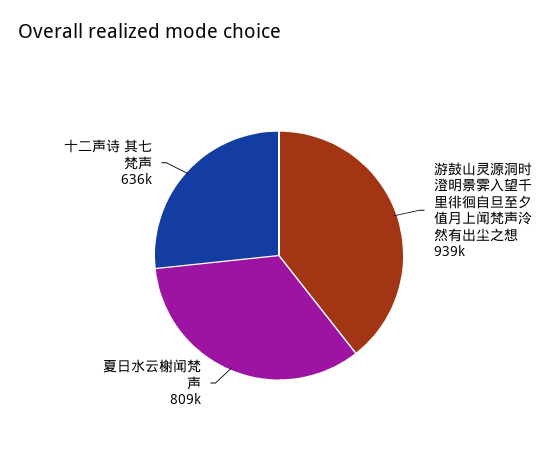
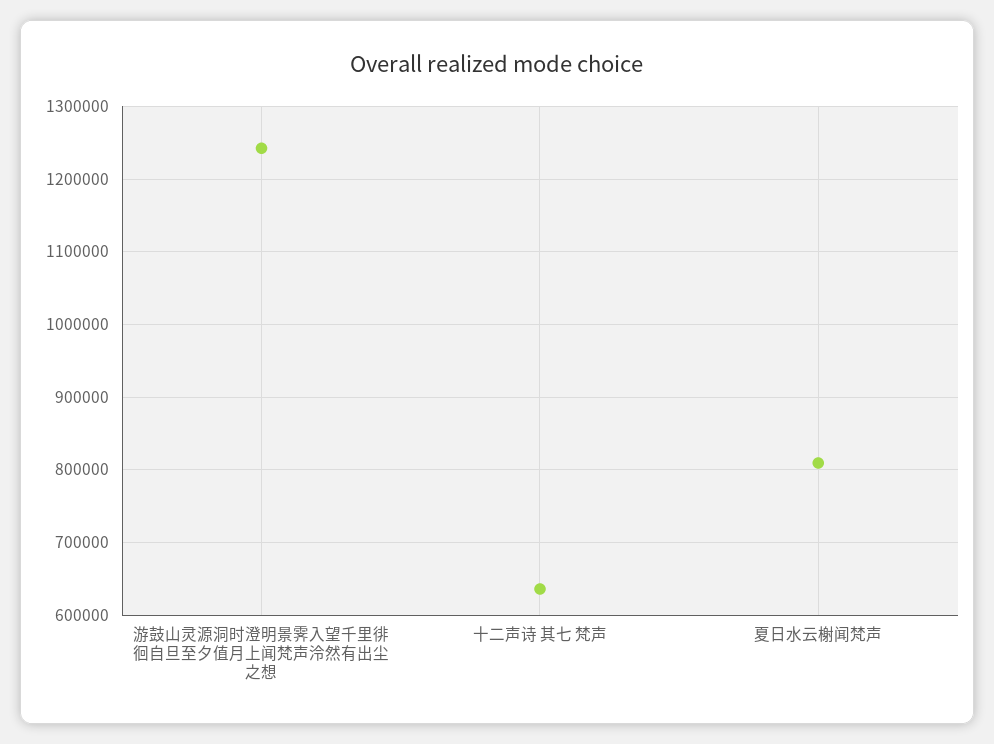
游鼓山灵源洞时澄明景霁入望千里徘徊自旦至夕值月上闻梵声泠然有出尘之想: 939000 -> 1240000

